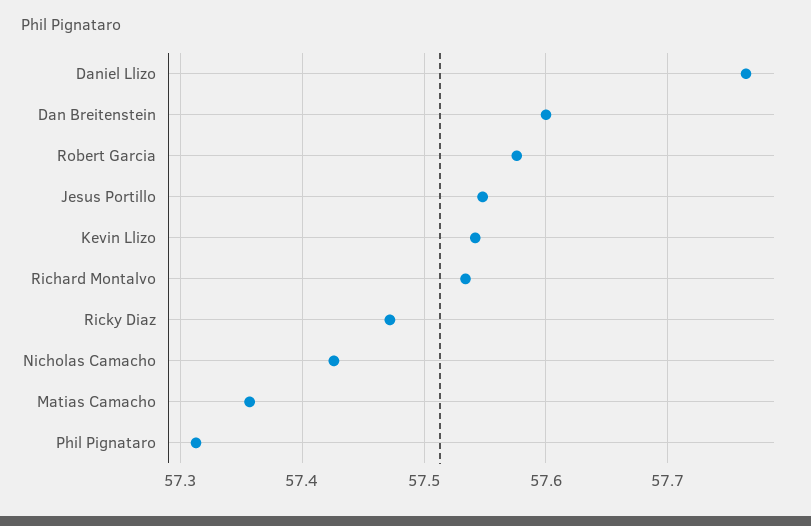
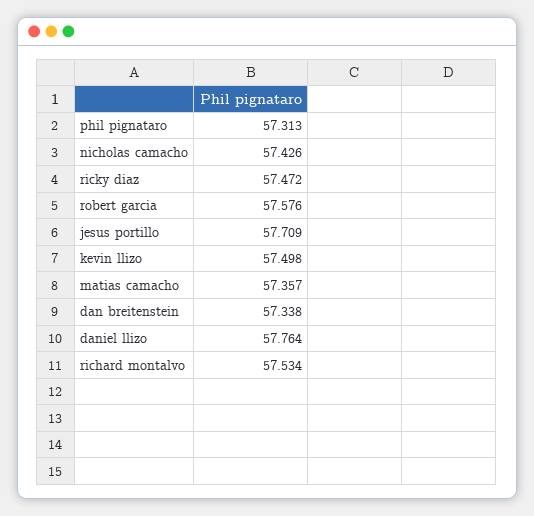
Dan Breitenstein: 57.6 -> 57.338
Jesus Portillo: 57.55 -> 57.709
Kevin Llizo: 57.54 -> 57.498

